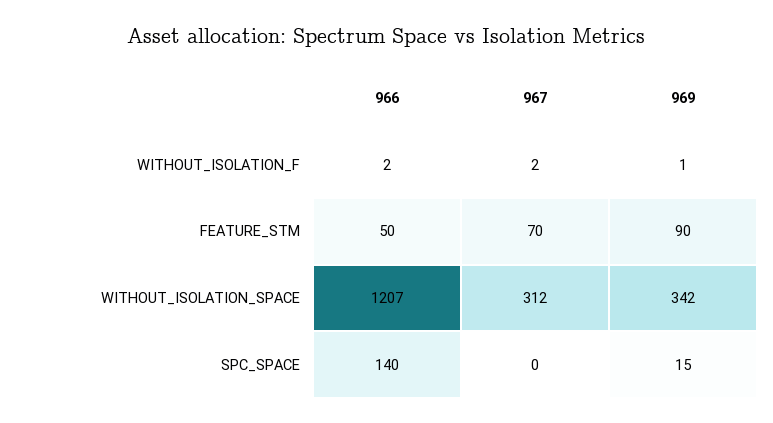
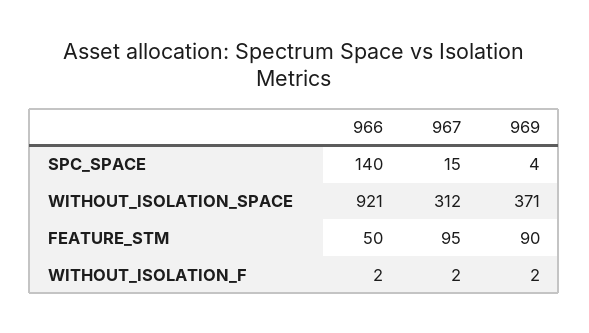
969, WITHOUT_ISOLATION_F: 1 -> 2
967, FEATURE_STM: 70 -> 95
966, WITHOUT_ISOLATION_SPACE: 1207 -> 921
969, WITHOUT_ISOLATION_SPACE: 342 -> 371
967, SPC_SPACE: 0 -> 15
969, SPC_SPACE: 15 -> 4

